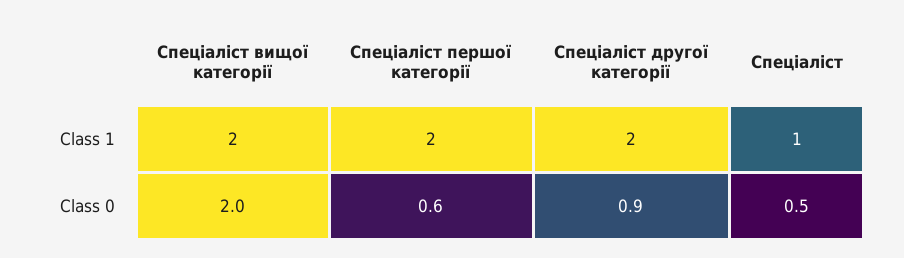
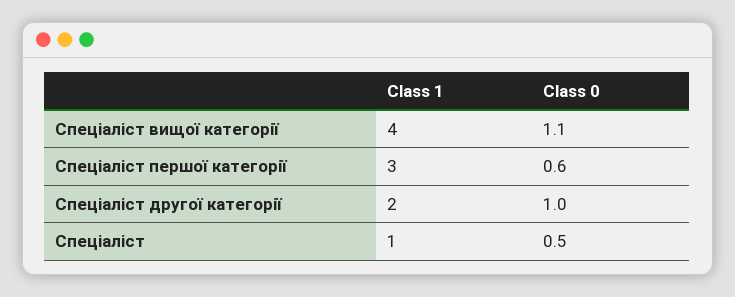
Спеціаліст вищої категорії, Class 1: 2 -> 4
Спеціаліст першої категорії, Class 1: 2 -> 3
Спеціаліст вищої категорії, Class 0: 2 -> 1.1
Спеціаліст другої категорії, Class 0: 0.9 -> 1

